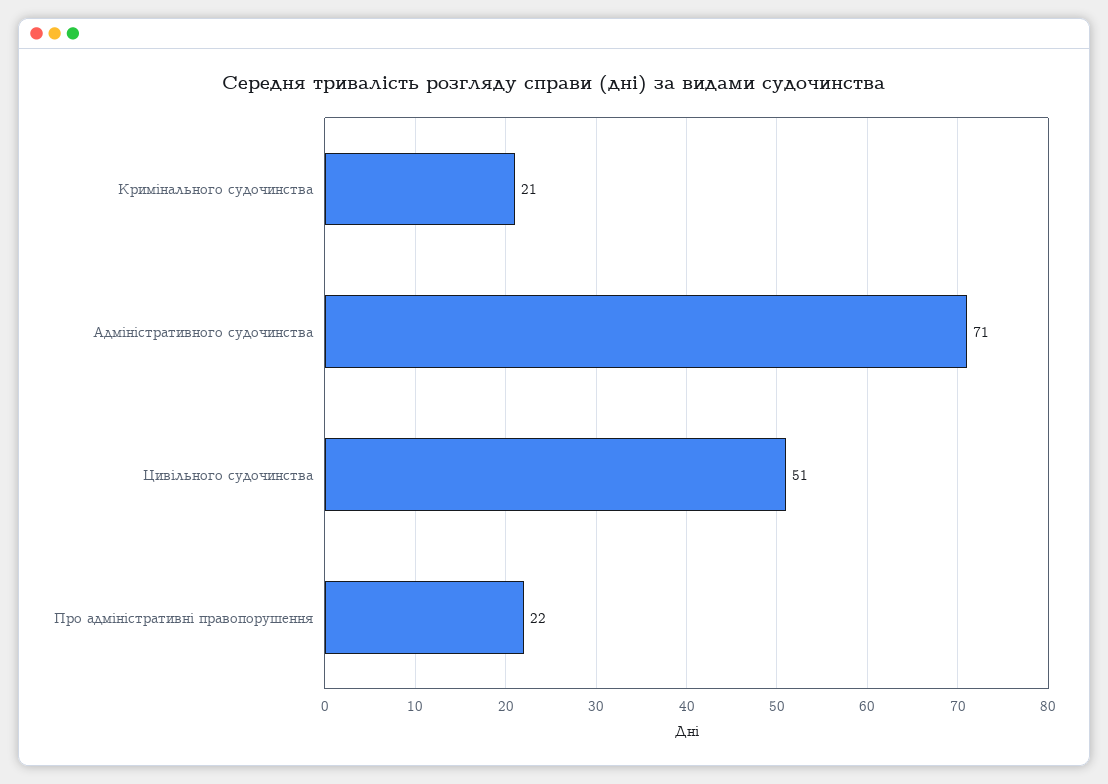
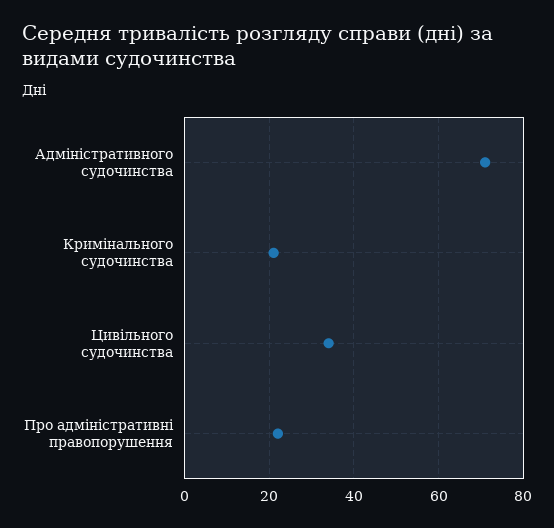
Цивільного судочинства: 51 -> 35

